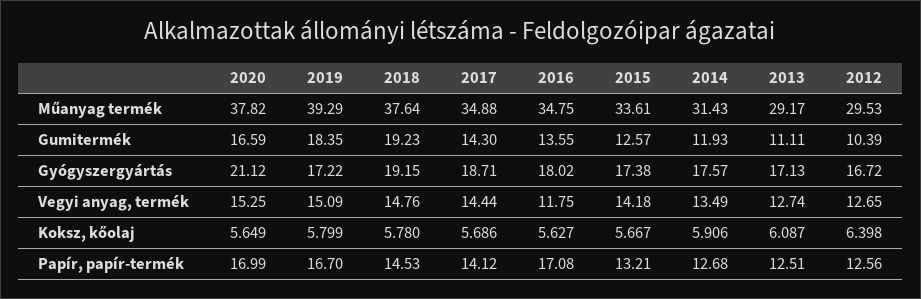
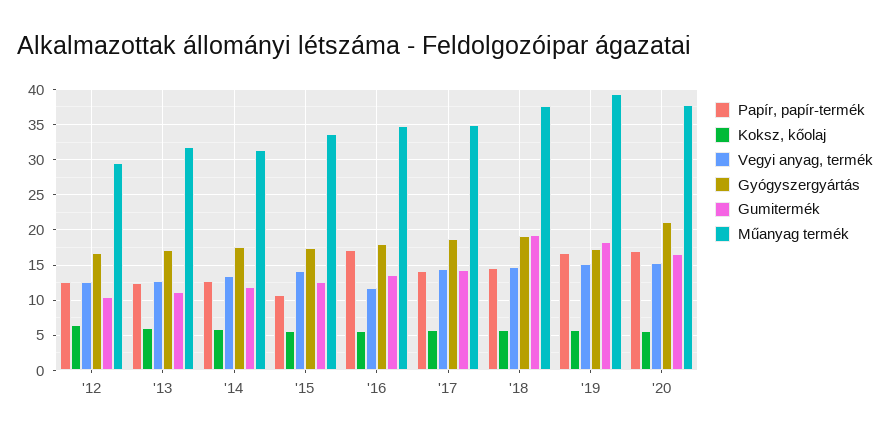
Műanyag termék, 2013: 29.17 -> 32
Papír, papír-termék, 2015: 13.21 -> 11

